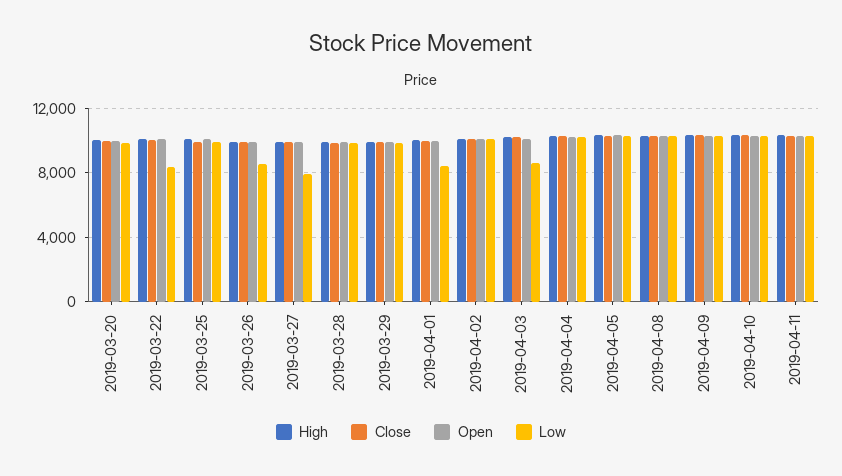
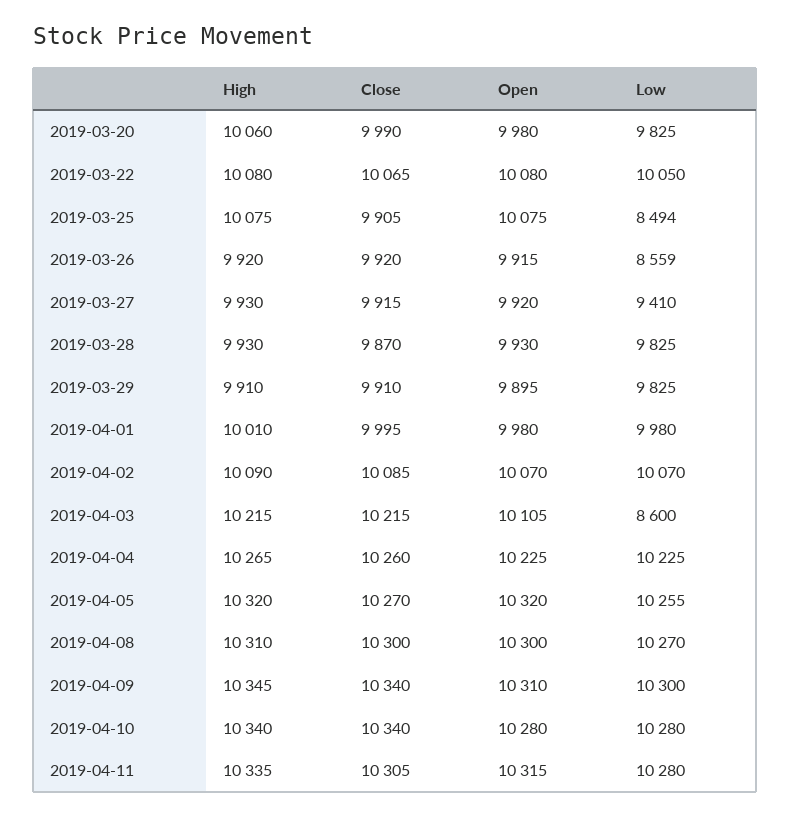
Low, 2019-03-22: 8500 -> 10050
Low, 2019-03-25: 10000 -> 8494
Low, 2019-03-27: 8000 -> 9410
Low, 2019-04-01: 8500 -> 9980

